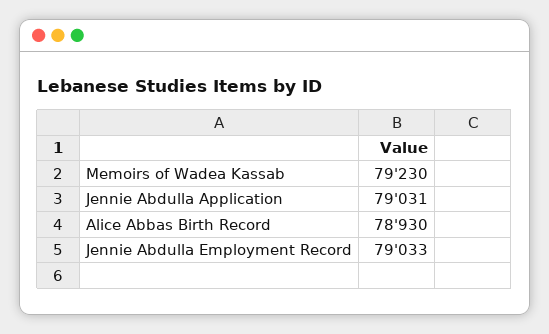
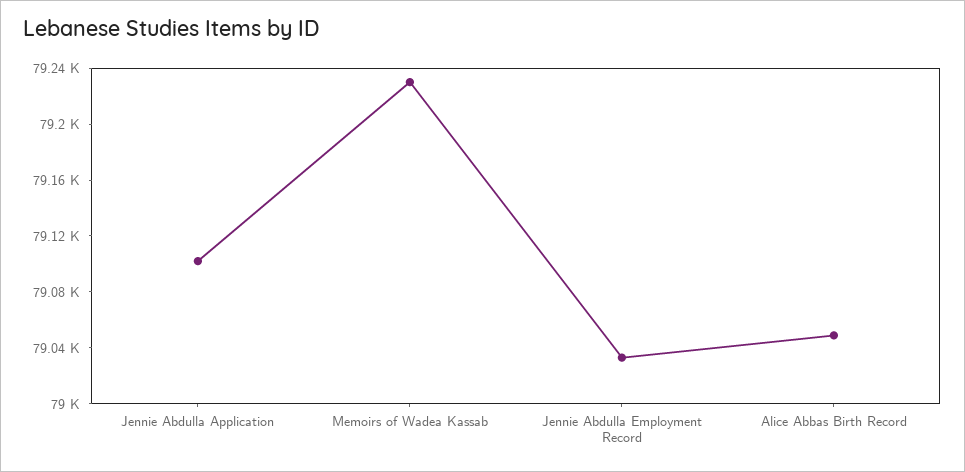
Jennie Abdulla Application: 79031 -> 79100
Alice Abbas Birth Record: 78930 -> 79050

